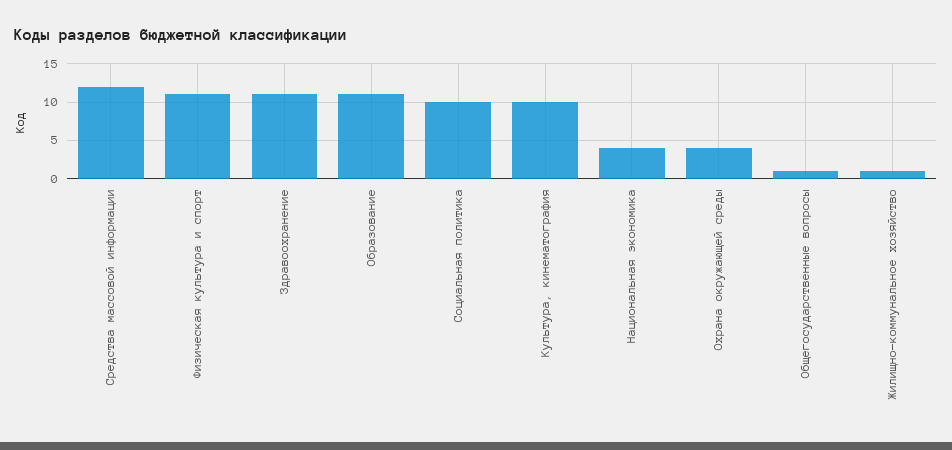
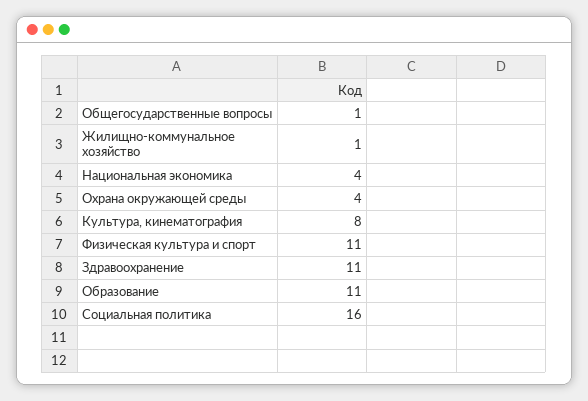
Средства массовой информации: 12 -> none
Социальная политика: 10 -> 16
Культура, кинематография: 10 -> 8

